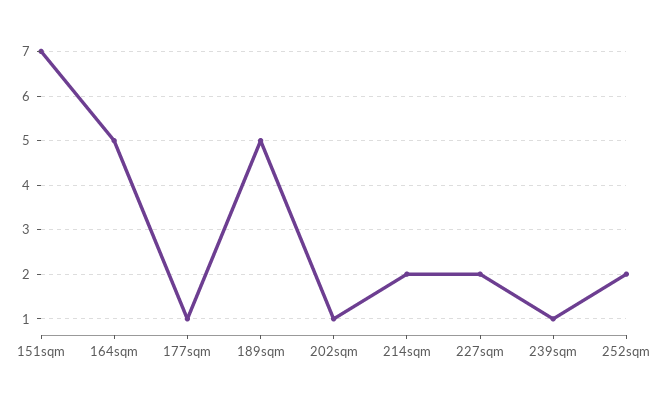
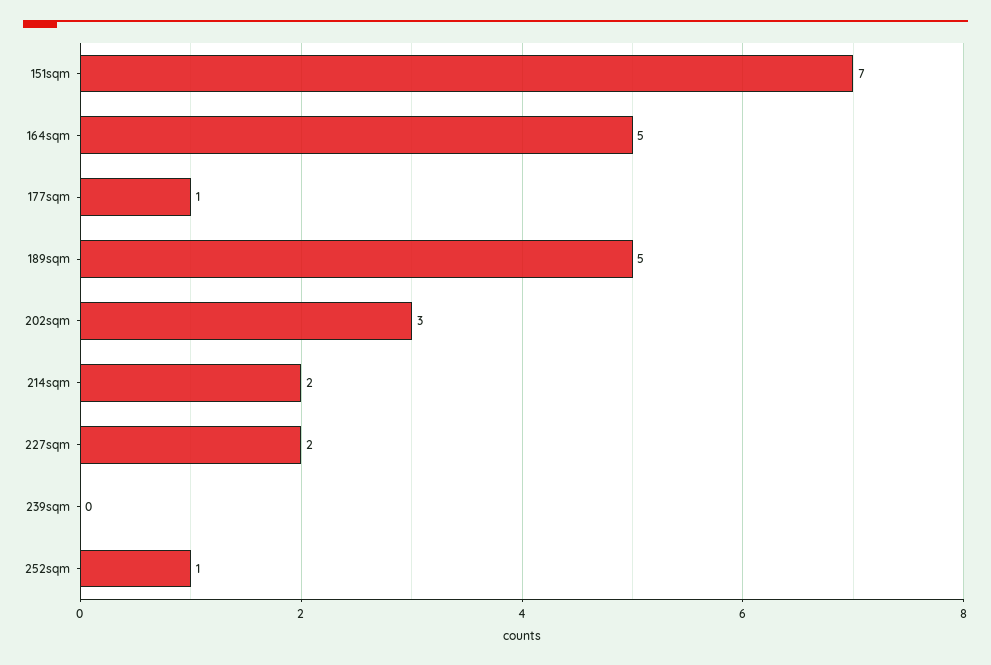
202sqm: 1 -> 3
239sqm: 1 -> 0
252sqm: 2 -> 1

